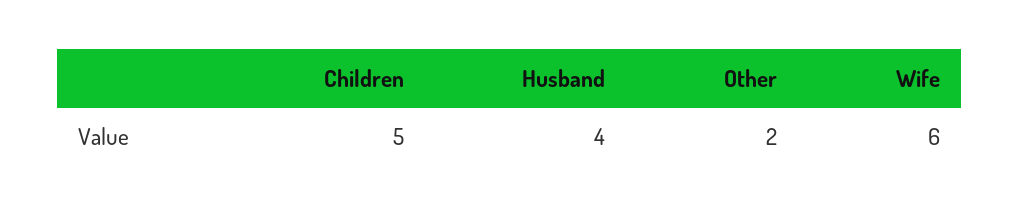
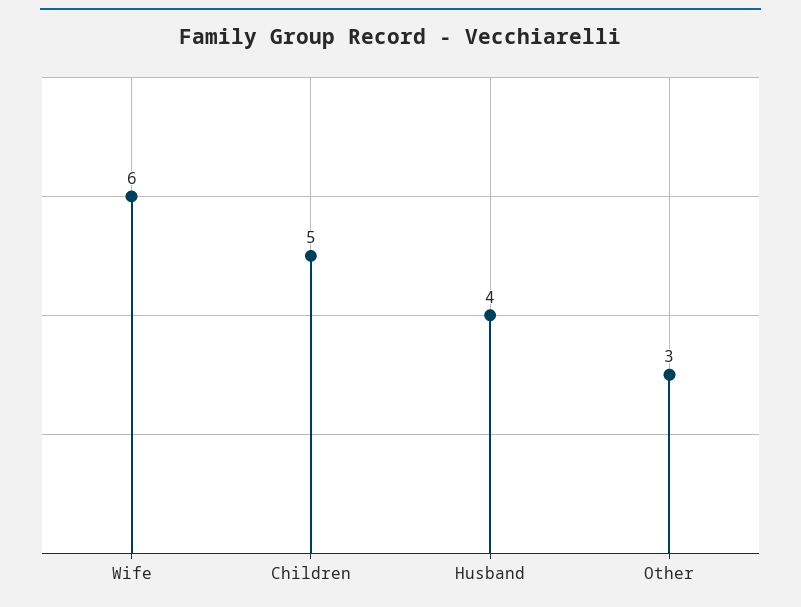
Other: 2 -> 3

